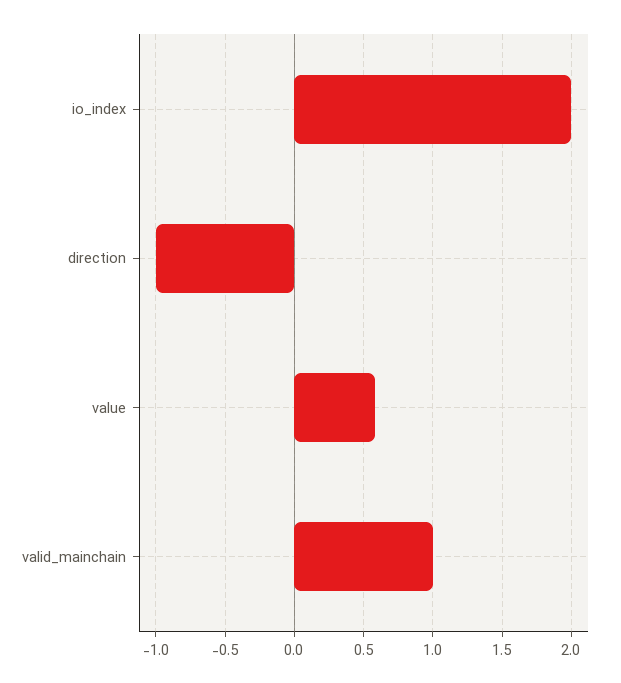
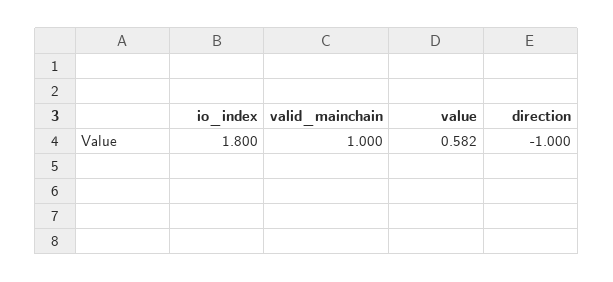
io_index: 2 -> 1.8

